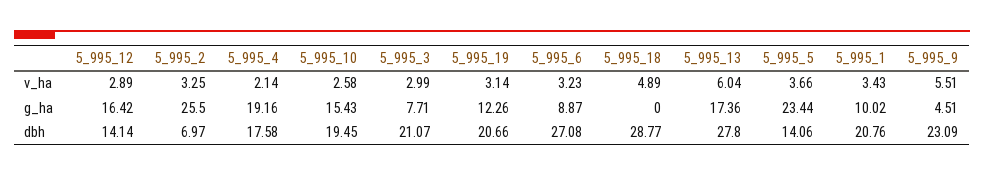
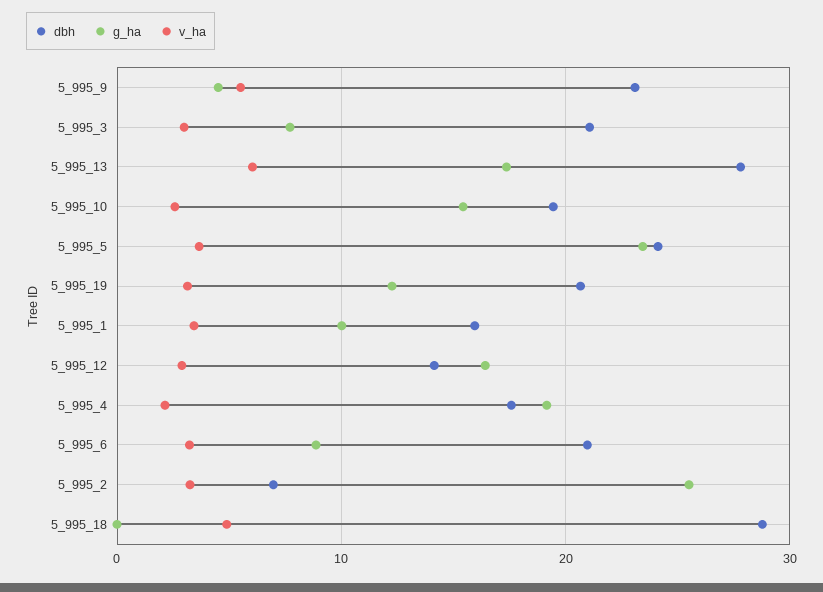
dbh, 5_995_6: 27.08 -> 21
dbh, 5_995_5: 14.06 -> 24
dbh, 5_995_1: 20.76 -> 16

